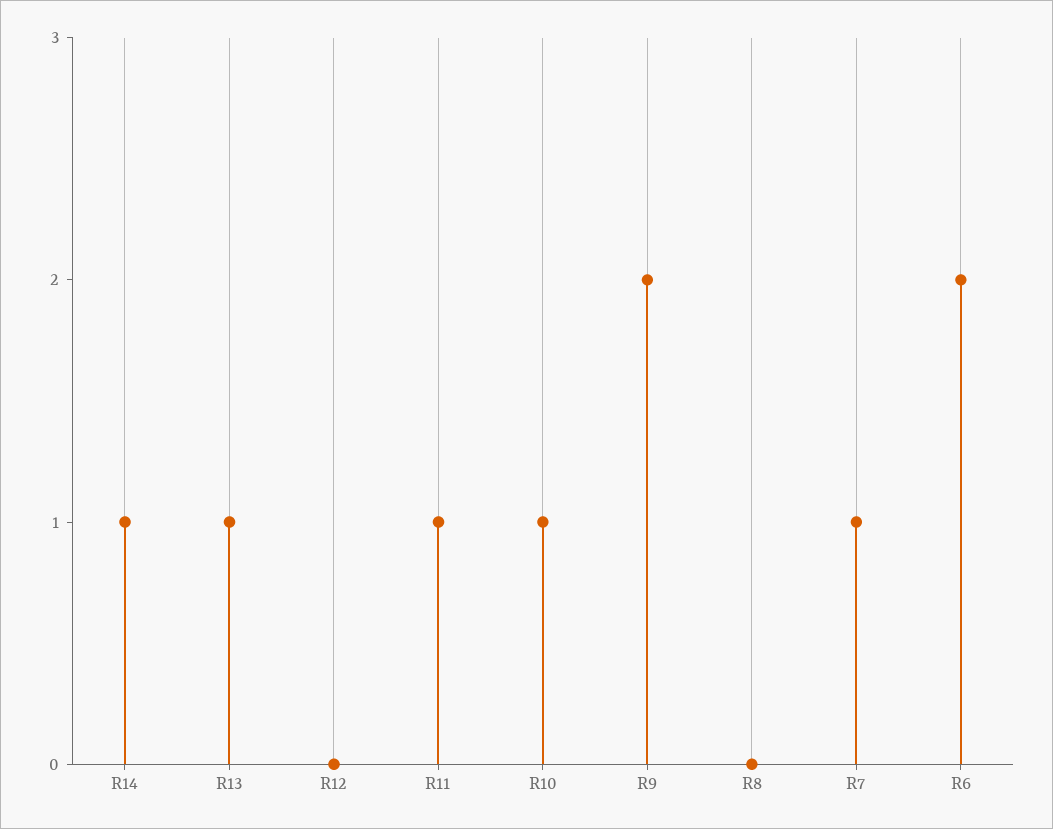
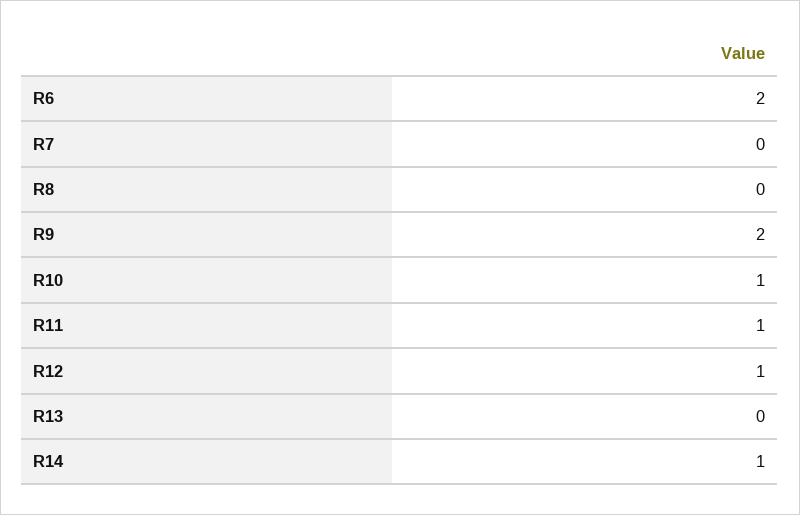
R13: 1 -> 0
R12: 0 -> 1
R7: 1 -> 0

